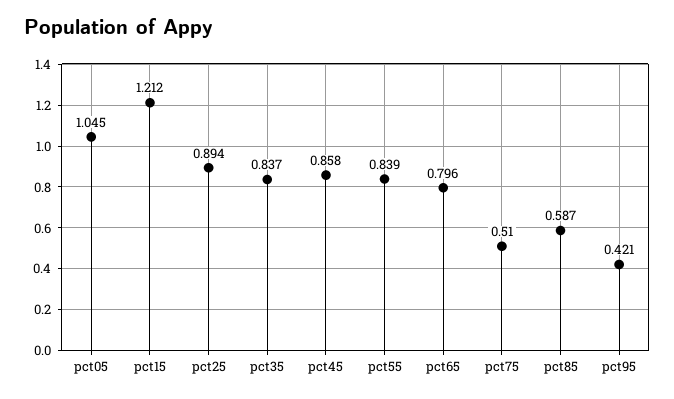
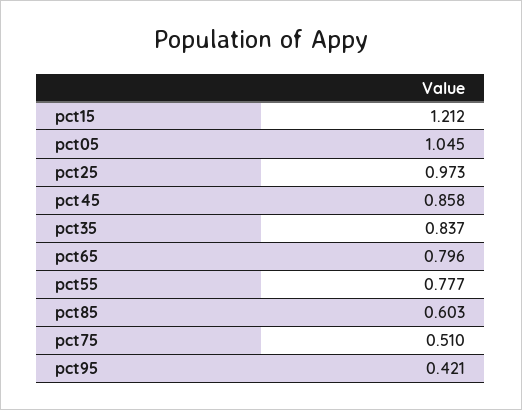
pct25: 0.894 -> 0.973
pct55: 0.839 -> 0.777
pct85: 0.587 -> 0.603

